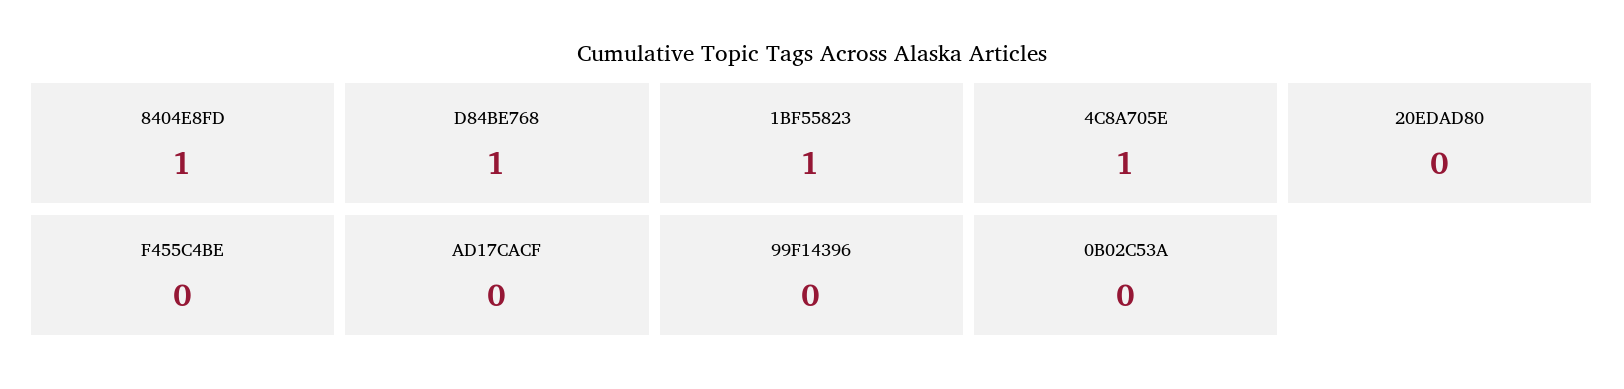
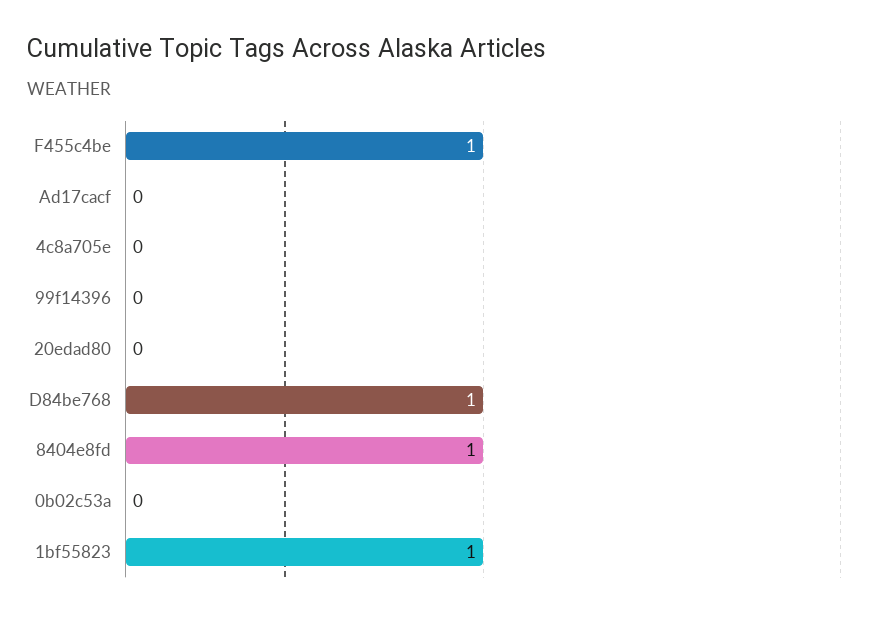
4C8A705E: 1 -> 0
F455C4BE: 0 -> 1

